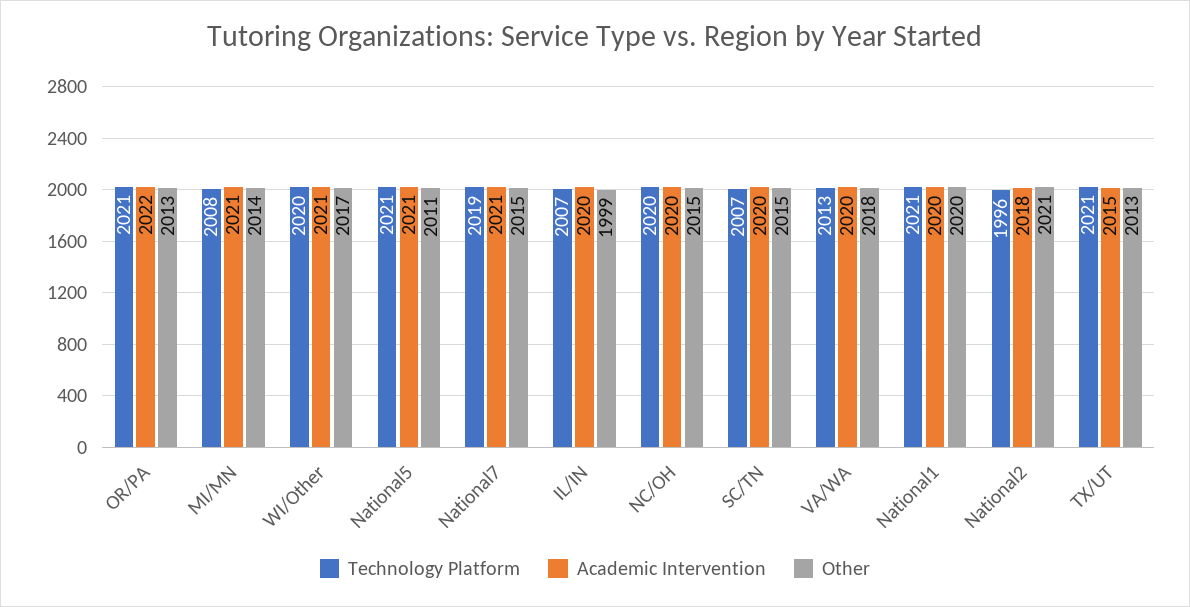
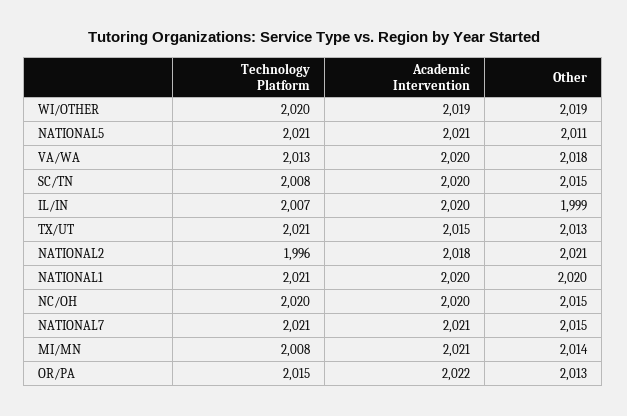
Technology Platform, OR/PA: 2021 -> 2015
Academic Intervention, WI/Other: 2021 -> 2019
Other, WI/Other: 2017 -> 2019
Technology Platform, National7: 2019 -> 2021
Technology Platform, SC/TN: 2007 -> 2008

